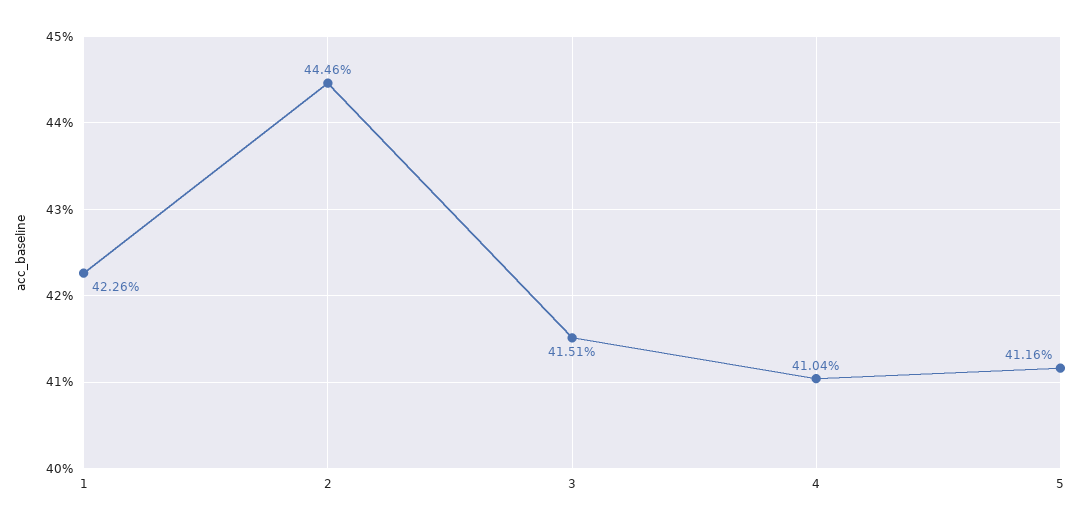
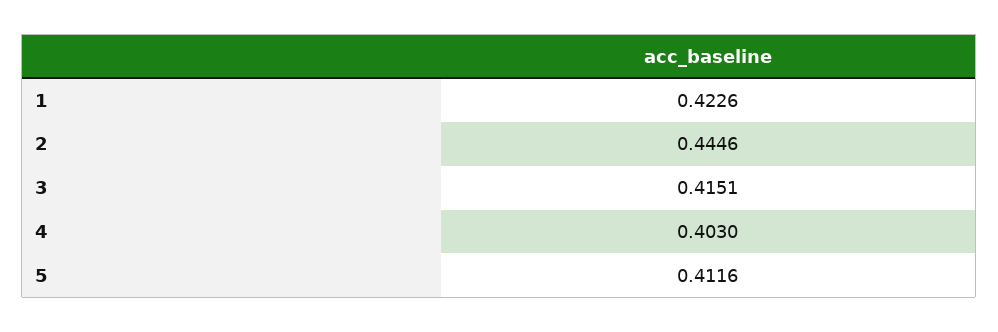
4: 0.4104 -> 0.403

